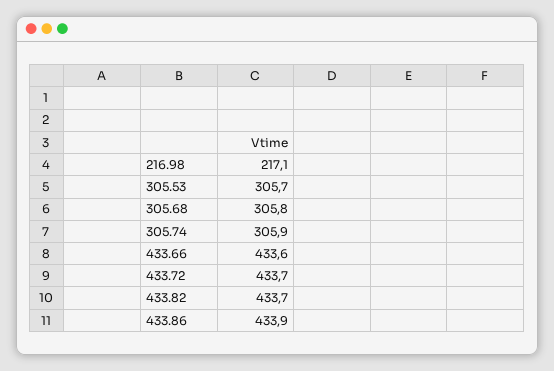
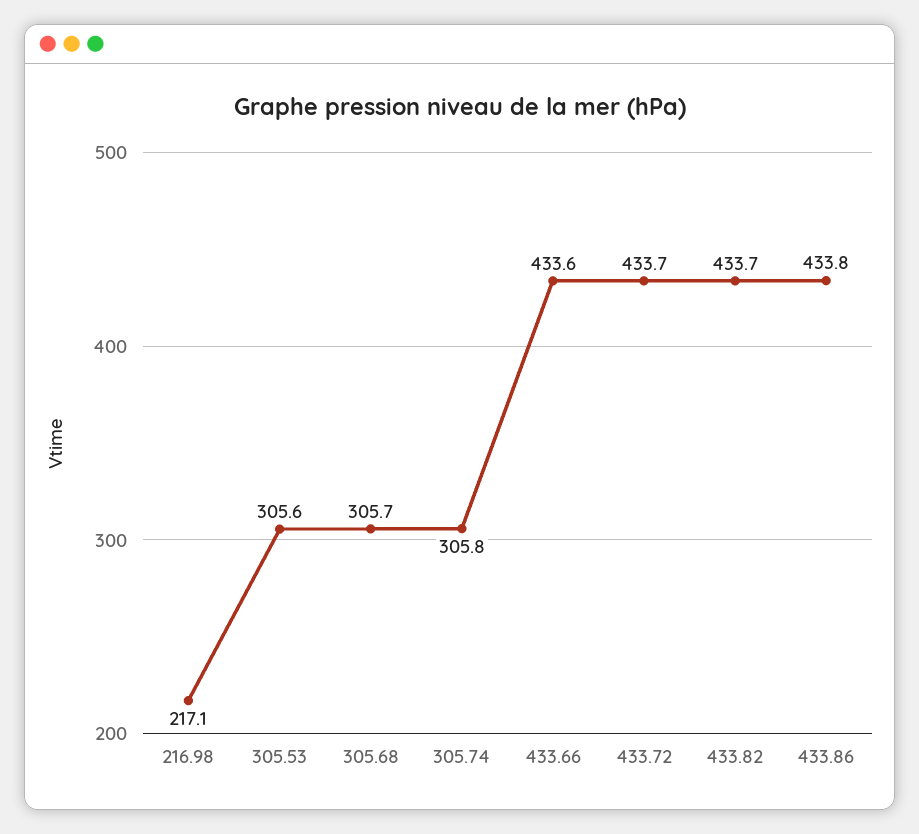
305.53: 305.7 -> 305.6
305.68: 305.8 -> 305.7
305.74: 305.9 -> 305.8
433.86: 433.9 -> 433.8

